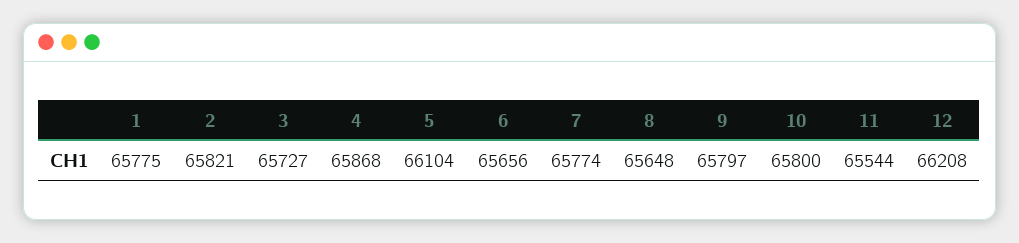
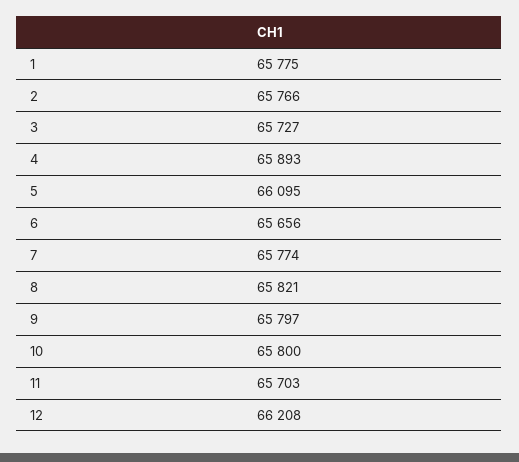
2: 65821 -> 65766
4: 65868 -> 65893
5: 66104 -> 66095
8: 65648 -> 65821
11: 65544 -> 65703

